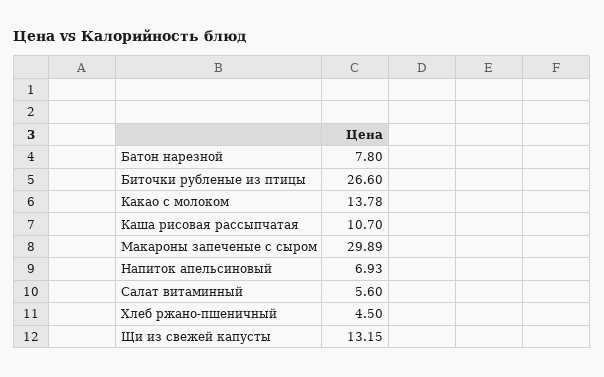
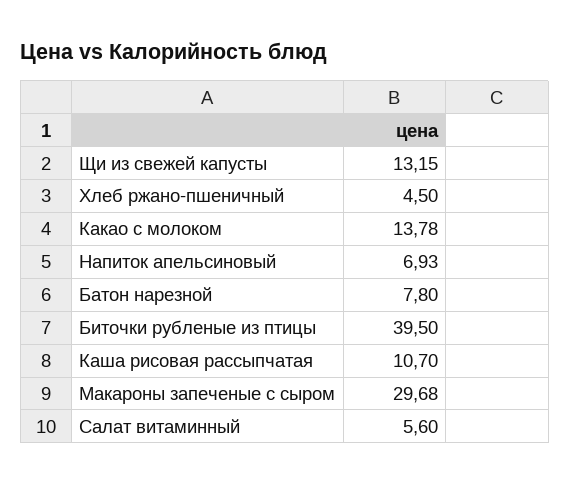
Биточки рубленые из птицы: 26.6 -> 39.5
Макароны запеченые с сыром: 29.89 -> 29.68

